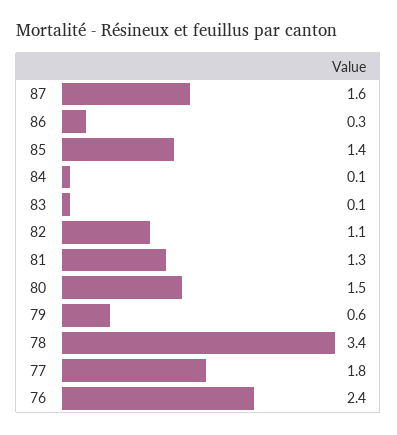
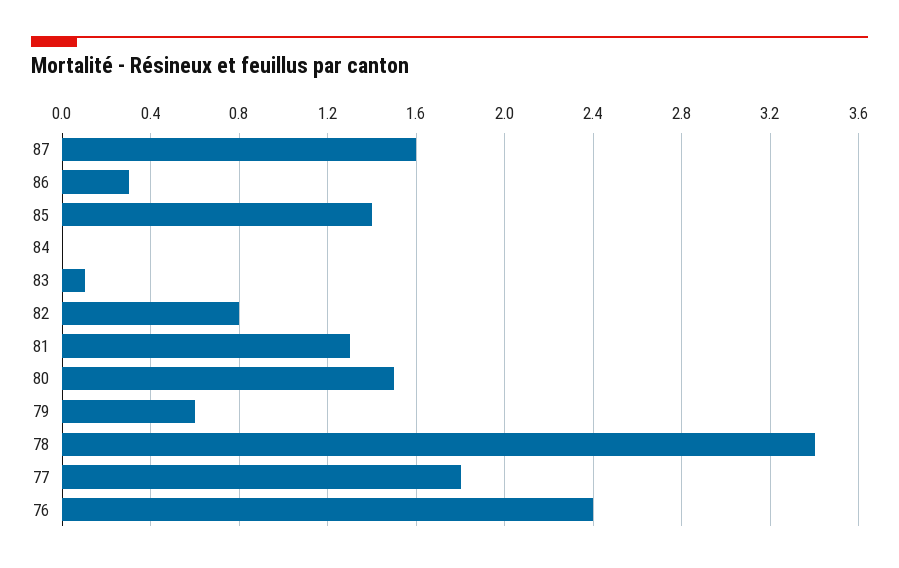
84: 0.1 -> 0
82: 1.1 -> 0.8

